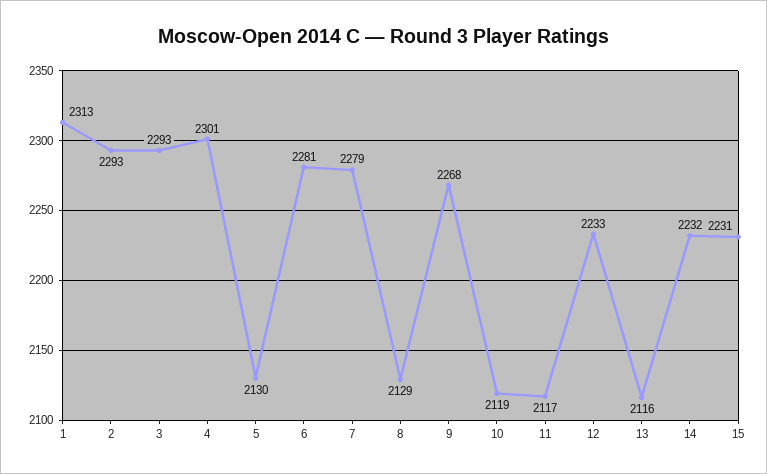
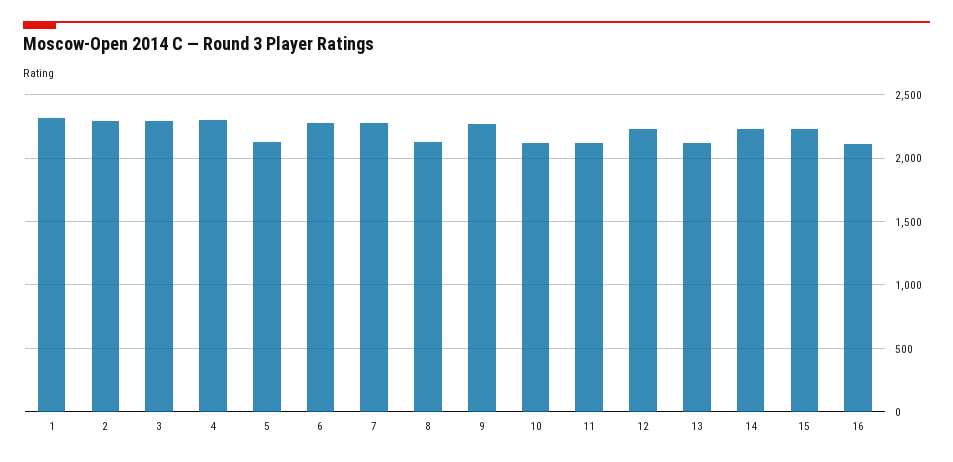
16: none -> 2100

